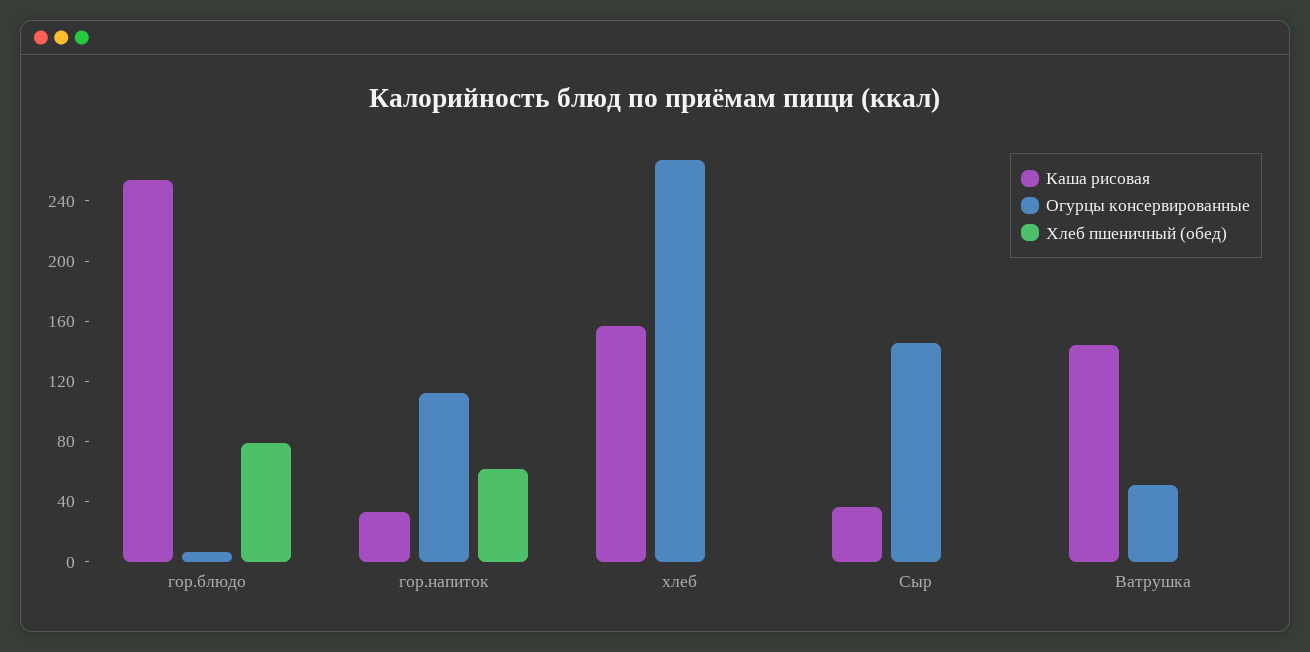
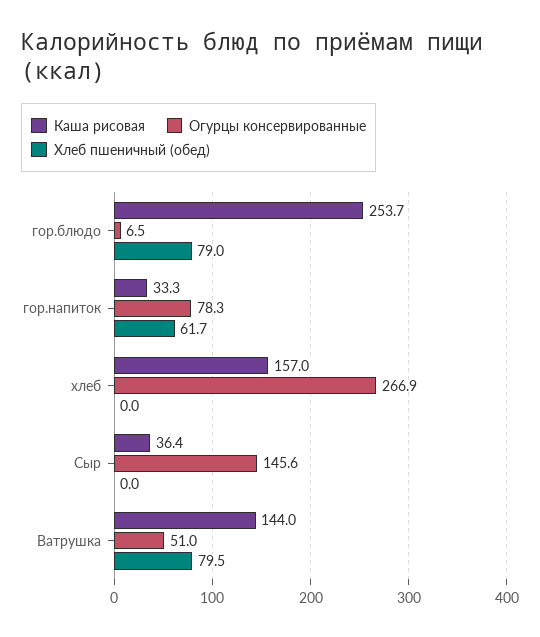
Огурцы консервированные, гор.напиток: 110 -> 78.3
Хлеб пшеничный (обед), Ватрушка: 0 -> 79.5

